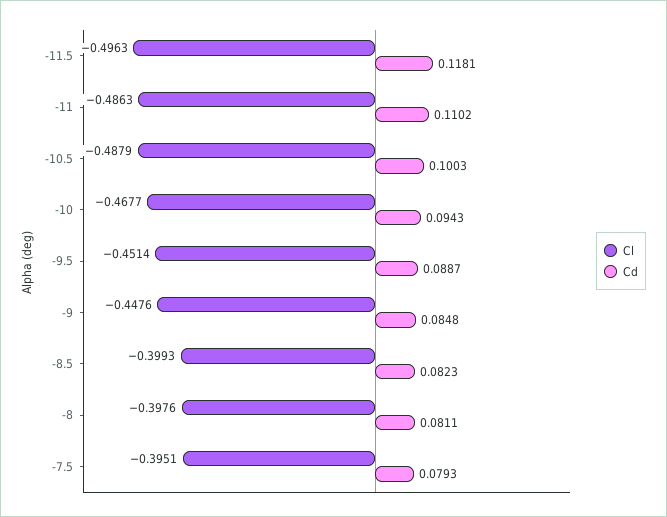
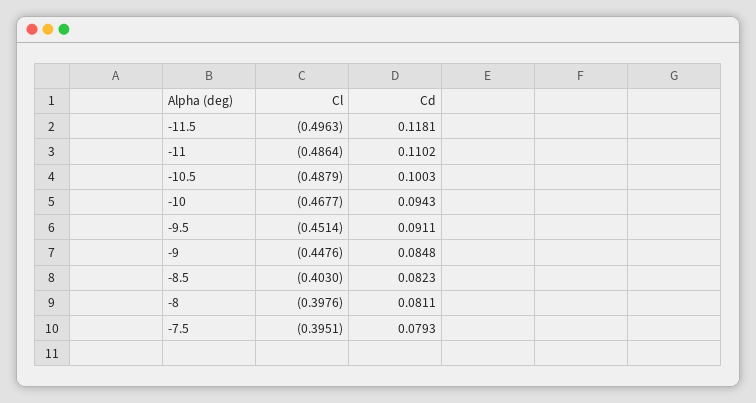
Cl, -11: -0.4863 -> -0.4864
Cd, -9.5: 0.0887 -> 0.0911
Cl, -8.5: -0.3993 -> -0.403

